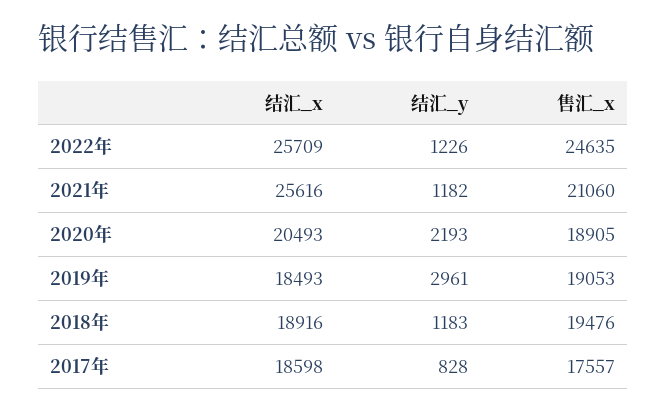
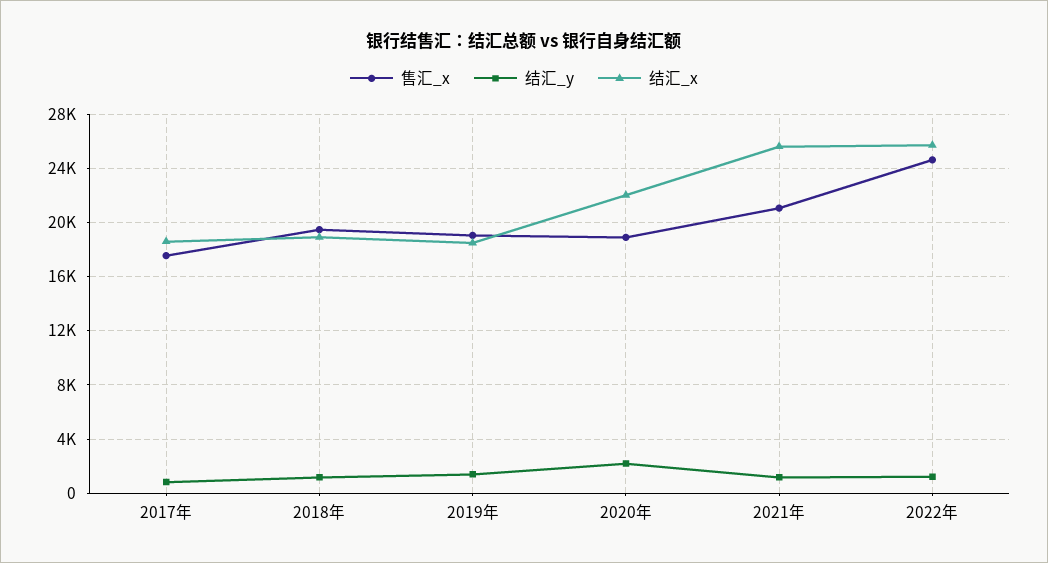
结汇_x, 2020年: 20493 -> 22000
结汇_y, 2019年: 2961 -> 1500

